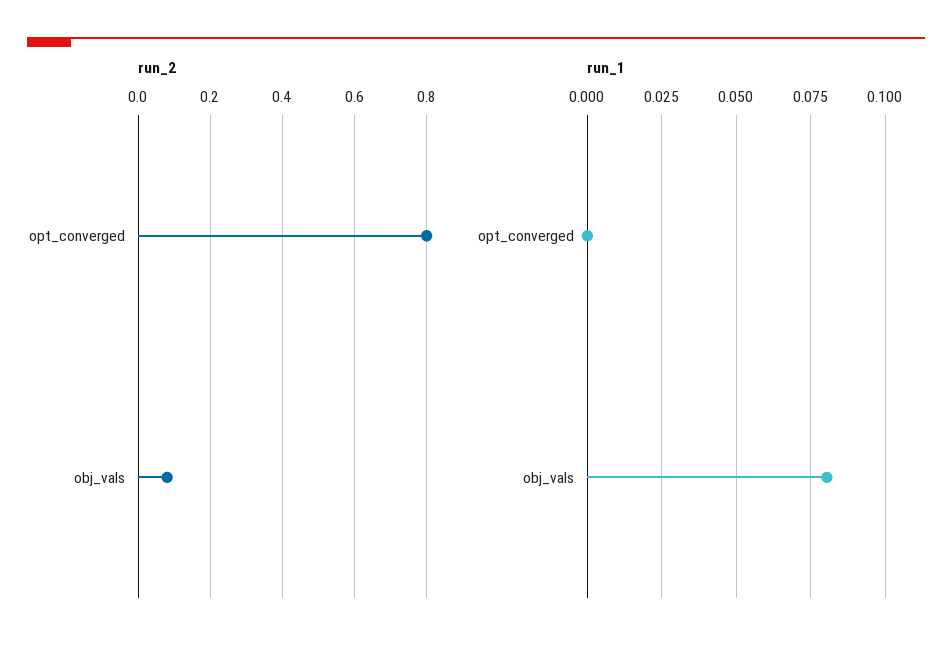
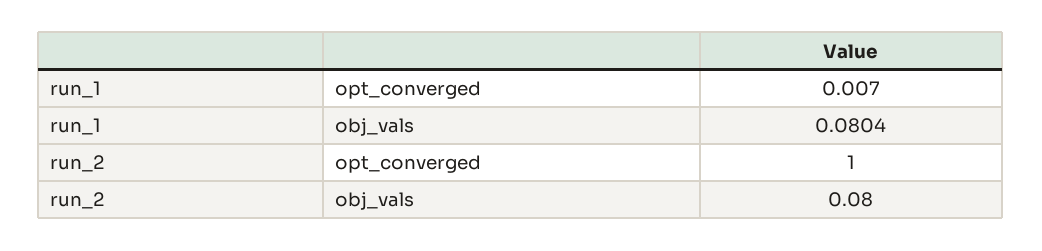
run_2, opt_converged: 0.8 -> 1
run_1, opt_converged: 0 -> 0.007

